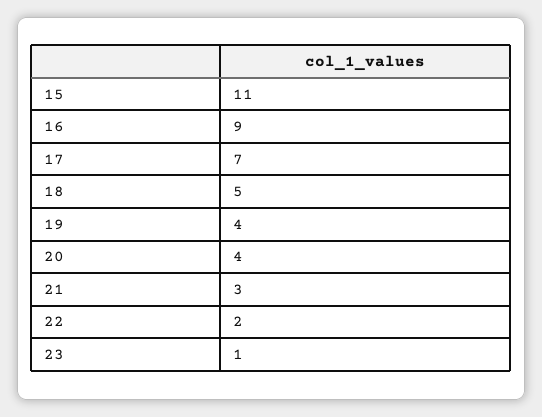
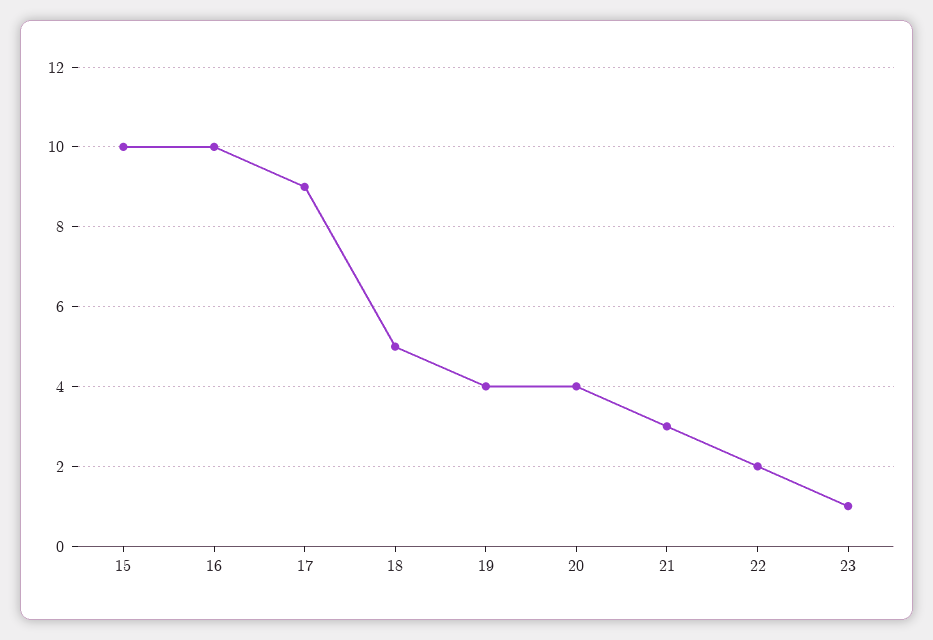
15: 11 -> 10
16: 9 -> 10
17: 7 -> 9

